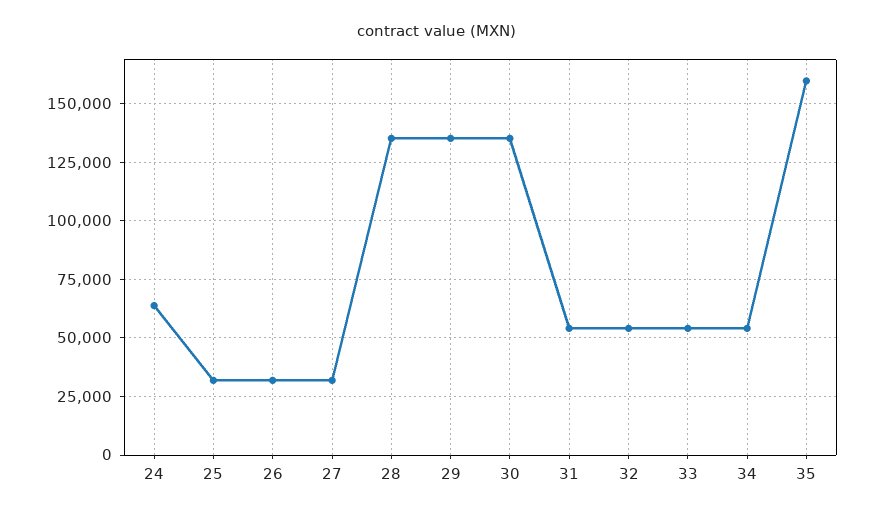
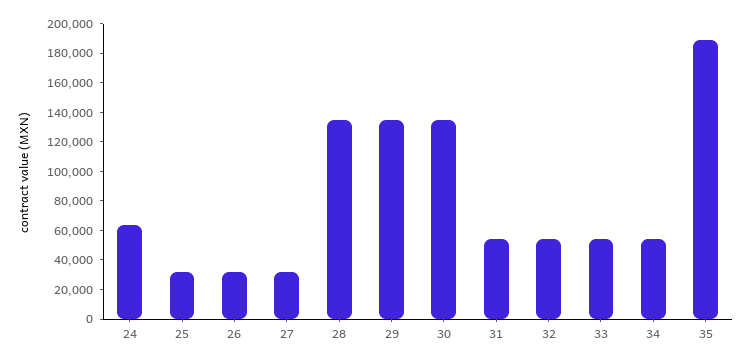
35: 160000 -> 190000

